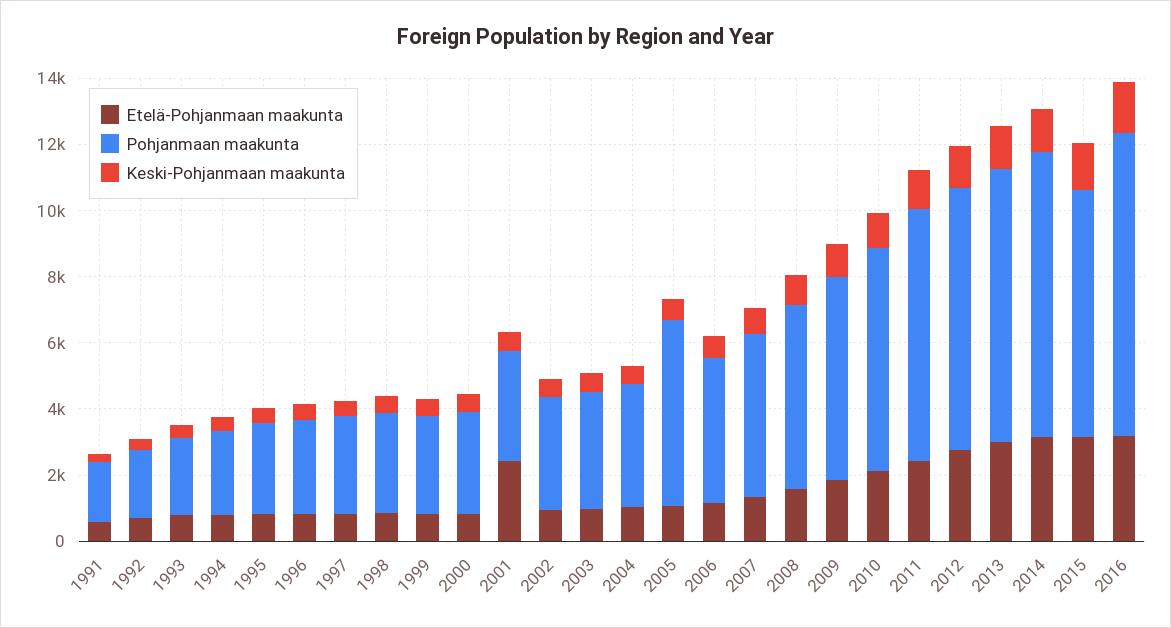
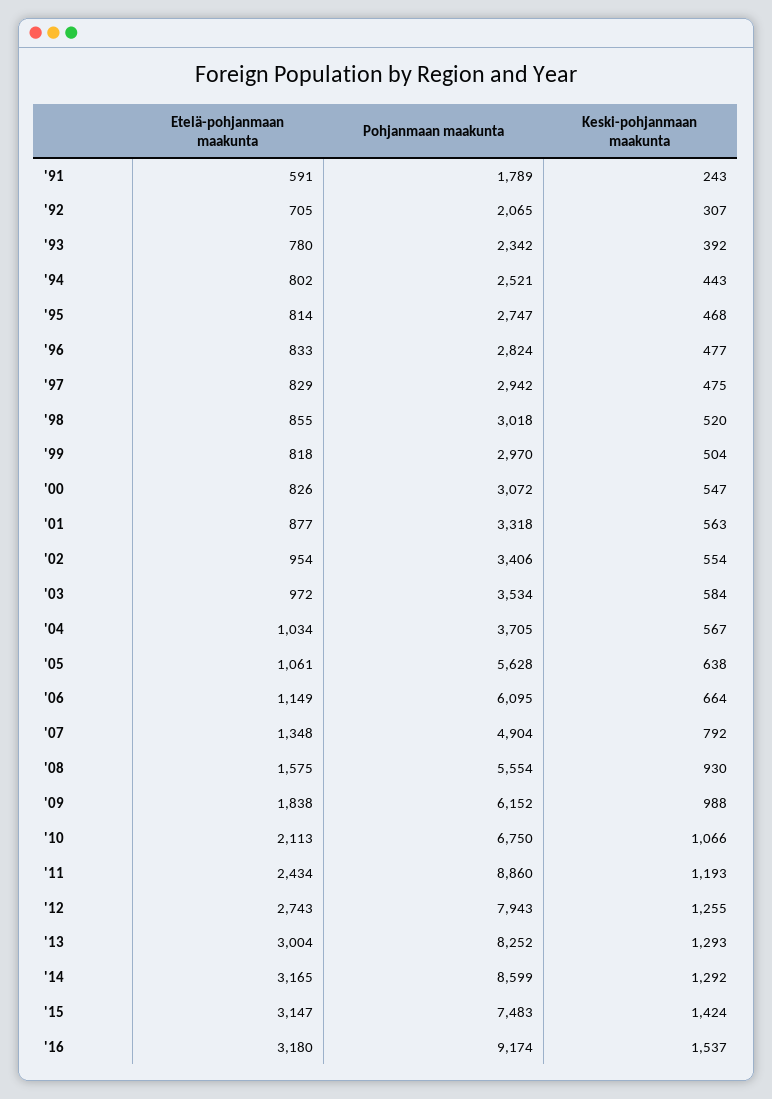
Etelä-Pohjanmaan maakunta, 2001: 2500 -> 877
Pohjanmaan maakunta, 2006: 4500 -> 6095
Pohjanmaan maakunta, 2011: 7500 -> 8860

